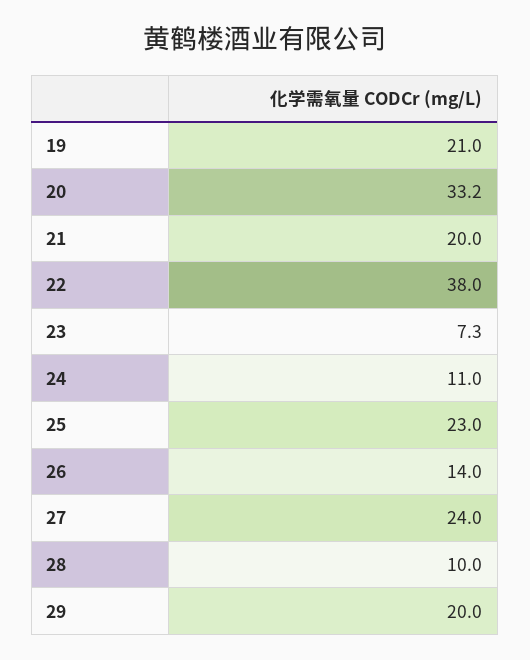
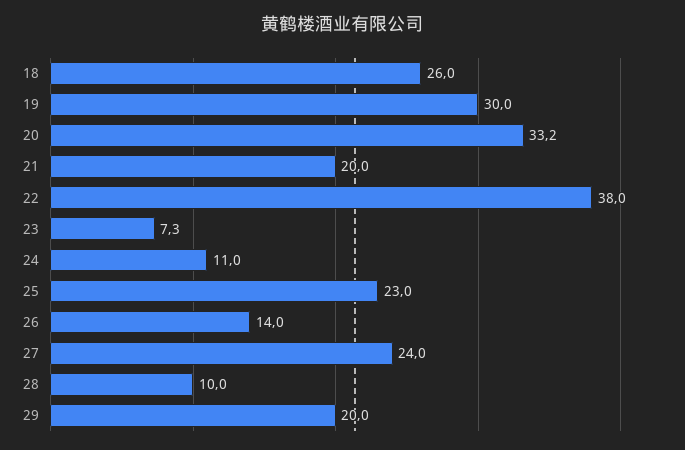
19: 21 -> 30
18: none -> 26

